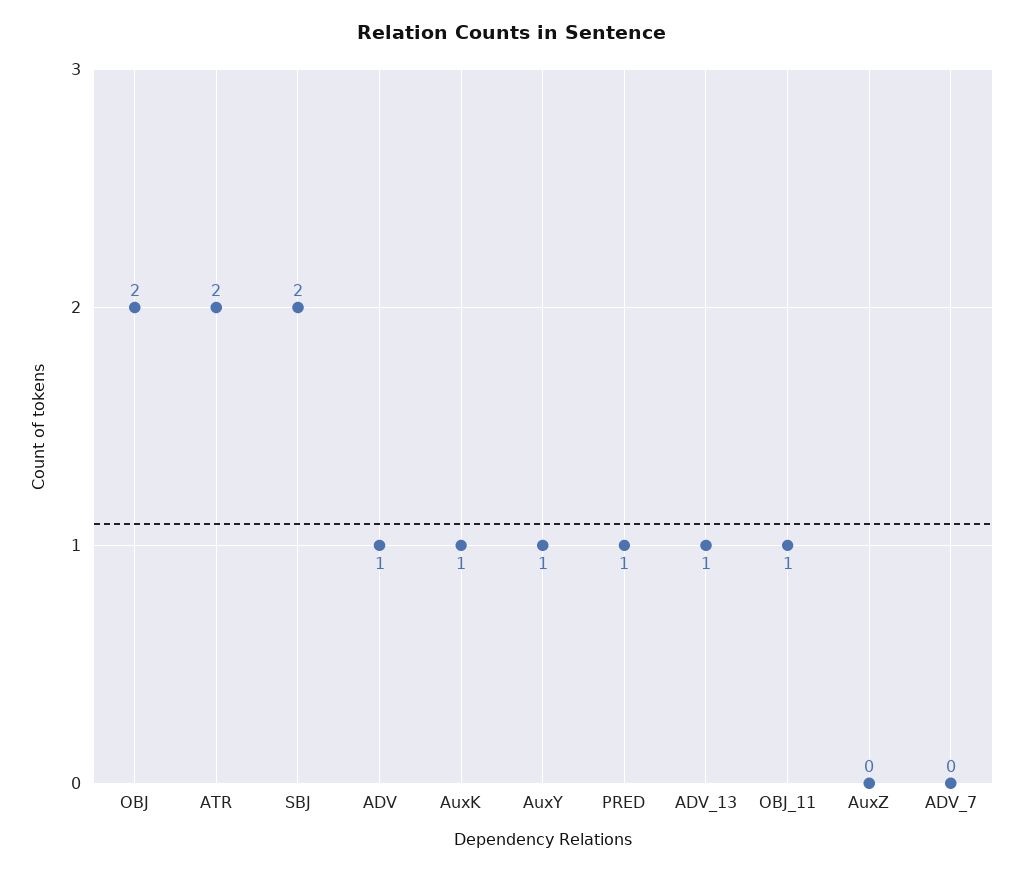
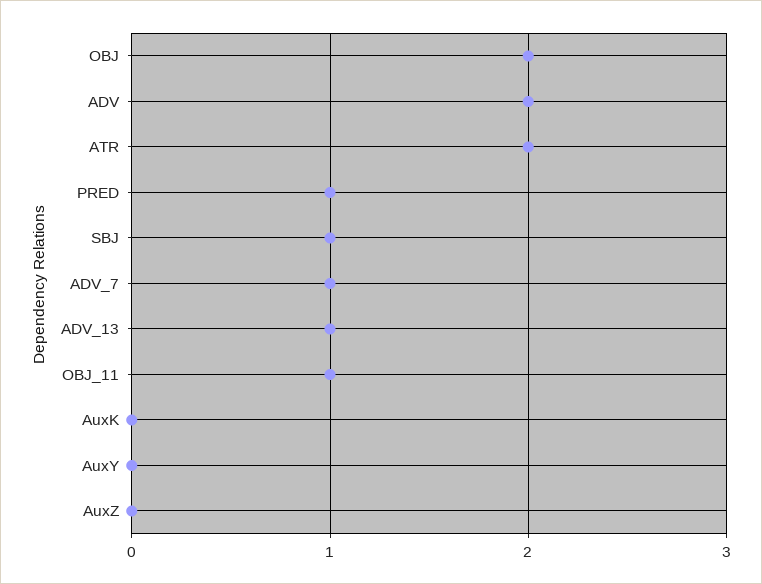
SBJ: 2 -> 1
ADV: 1 -> 2
AuxK: 1 -> 0
AuxY: 1 -> 0
ADV_7: 0 -> 1

